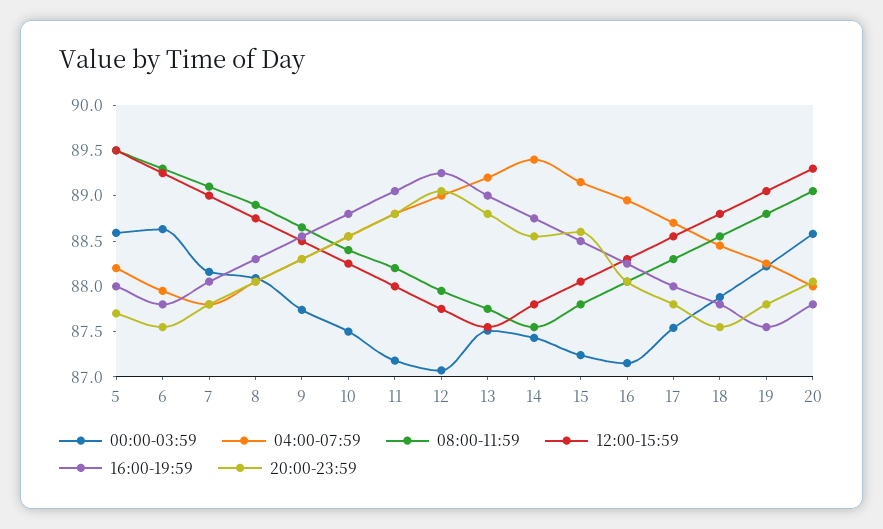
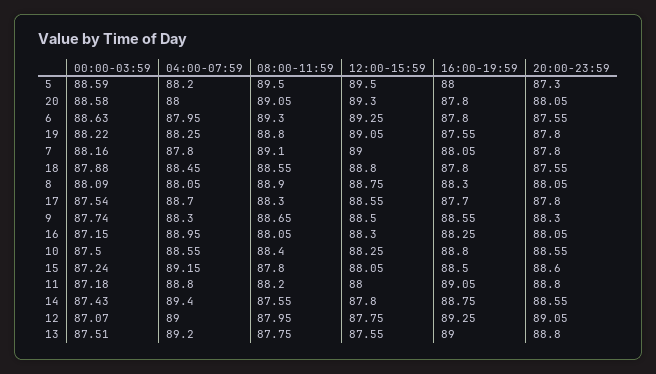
20:00-23:59, 5: 87.7 -> 87.3
16:00-19:59, 17: 88 -> 87.7

